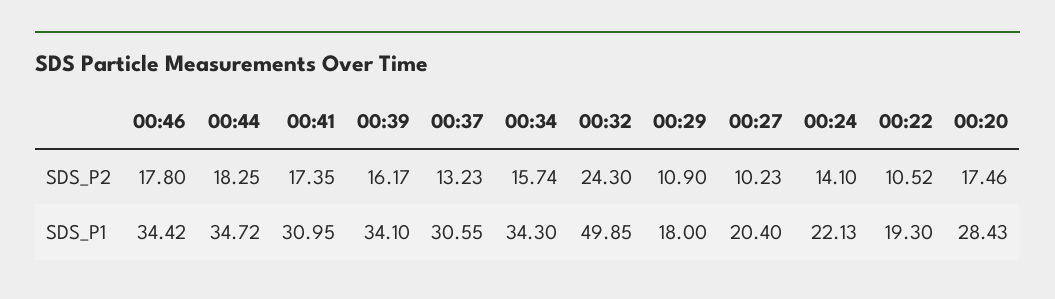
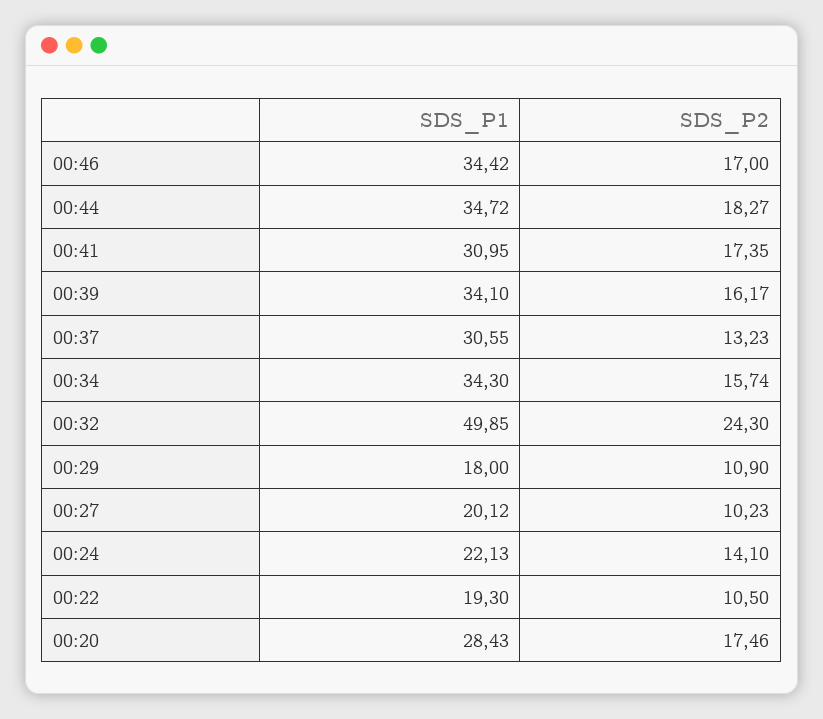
00:46, SDS_P2: 17.8 -> 17
00:44, SDS_P2: 18.25 -> 18.27
00:22, SDS_P2: 10.52 -> 10.5
00:27, SDS_P1: 20.4 -> 20.12

